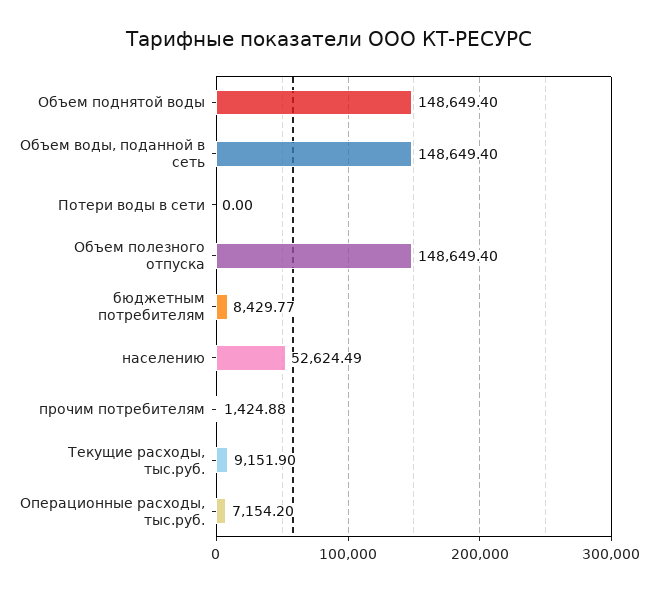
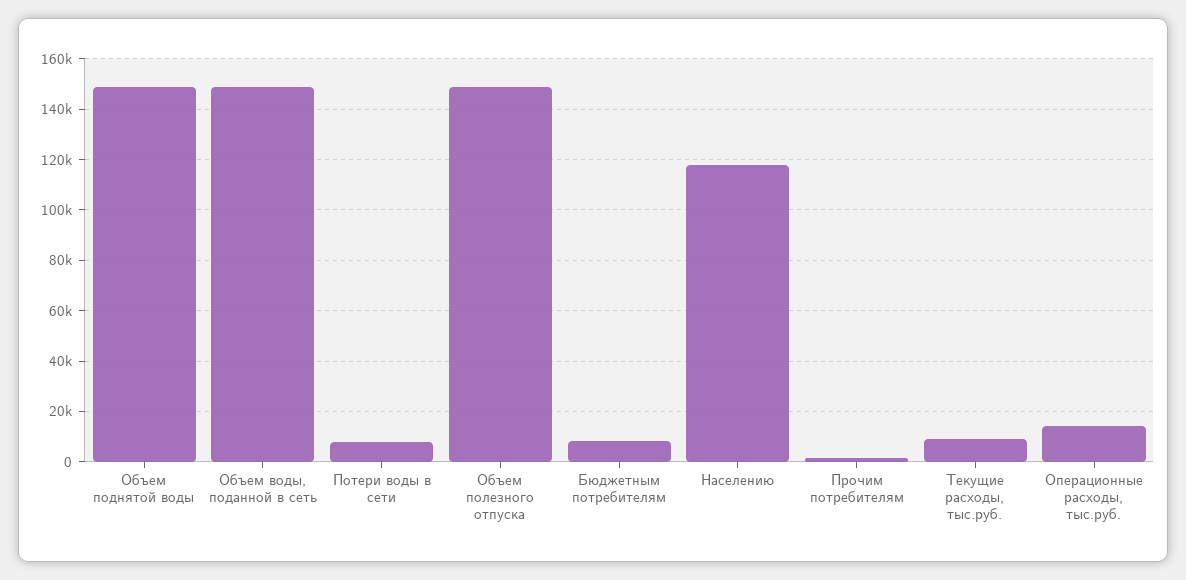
Потери воды в сети: 0 -> 7500
населению: 52624.49 -> 117500
Операционные расходы, тыс.руб.: 7154.2 -> 15000

